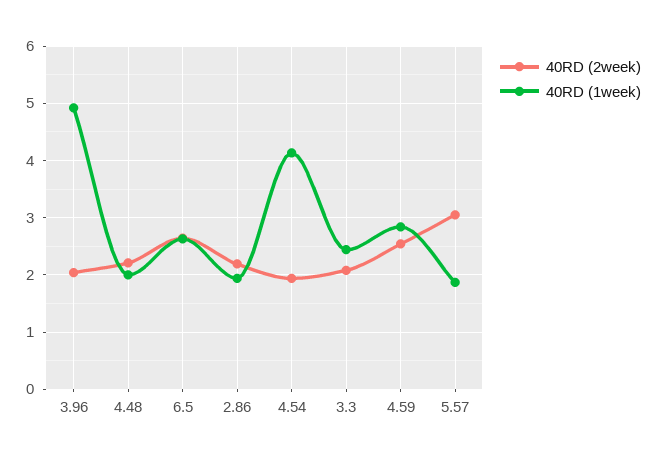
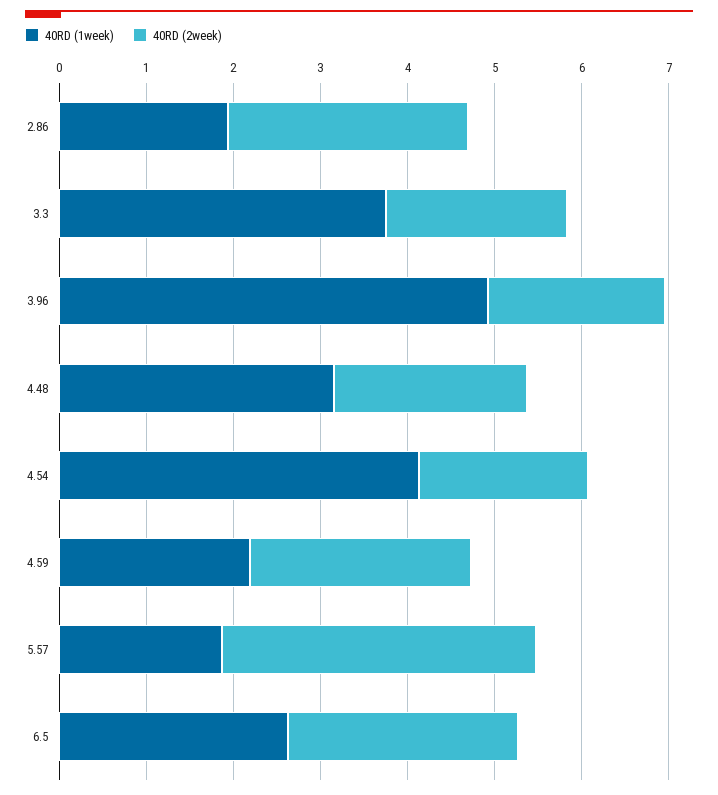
40RD (1week), 4.48: 2 -> 3.2
40RD (2week), 2.86: 2.2 -> 2.8
40RD (1week), 3.3: 2.4 -> 3.8
40RD (1week), 4.59: 2.8 -> 2.2
40RD (2week), 5.57: 3 -> 3.6

